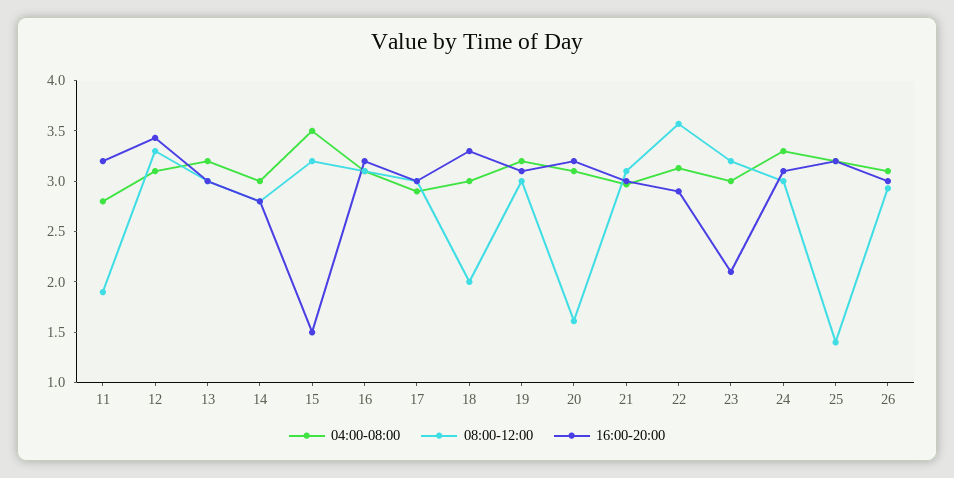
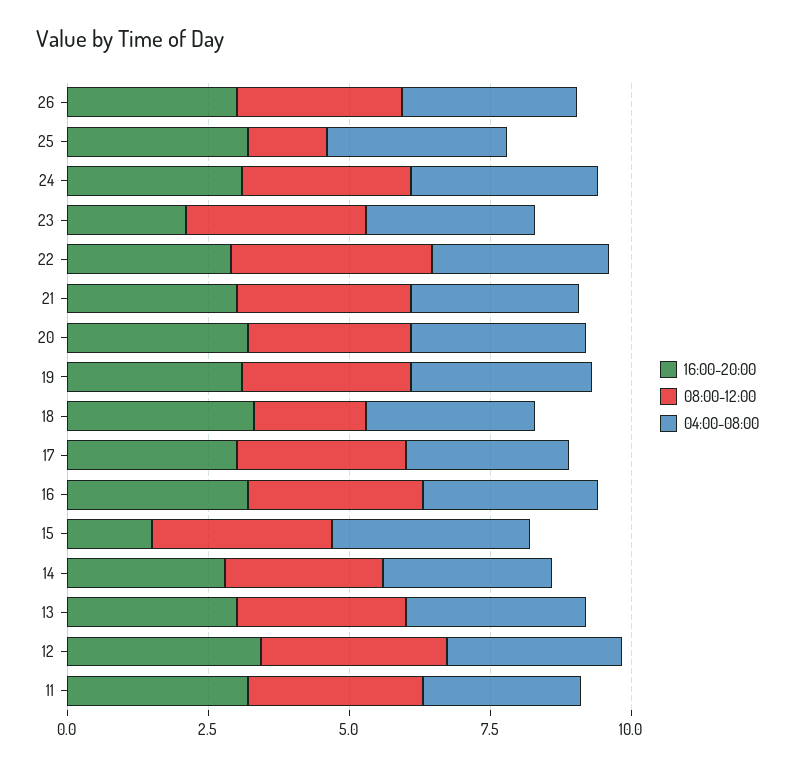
08:00-12:00, 11: 1.9 -> 3
08:00-12:00, 20: 1.6 -> 3

